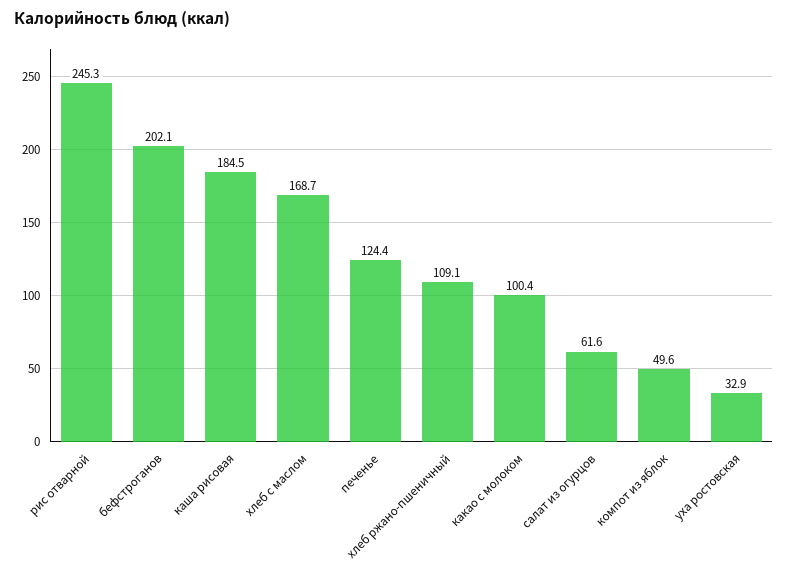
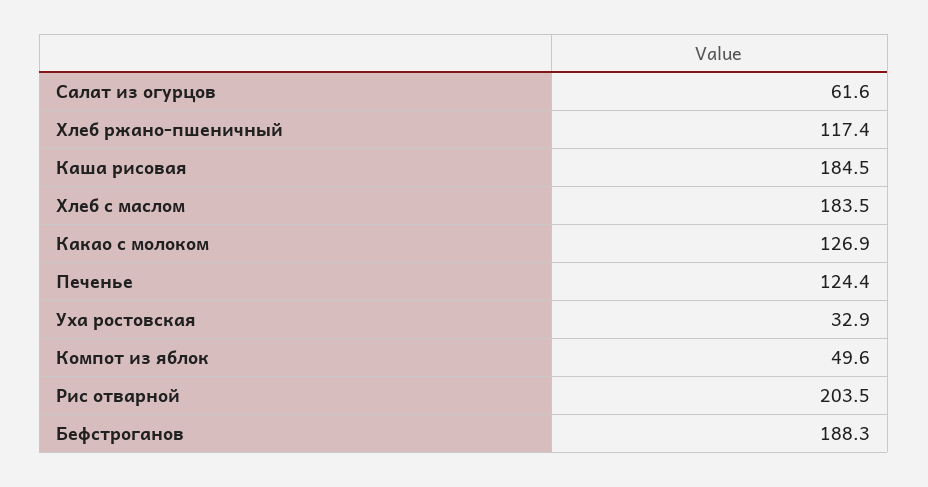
рис отварной: 245.3 -> 203.5
бефстроганов: 202.1 -> 188.3
хлеб с маслом: 168.7 -> 183.5
хлеб ржано-пшеничный: 109.1 -> 117.4
какао с молоком: 100.4 -> 126.9

